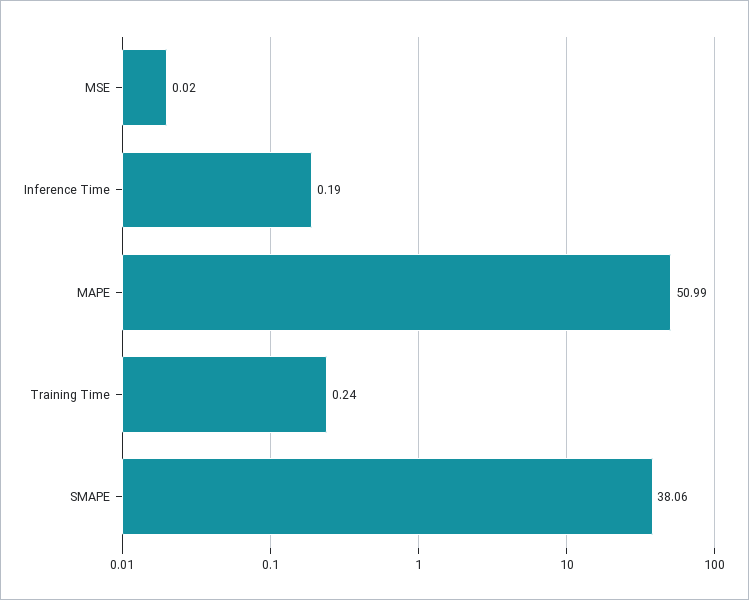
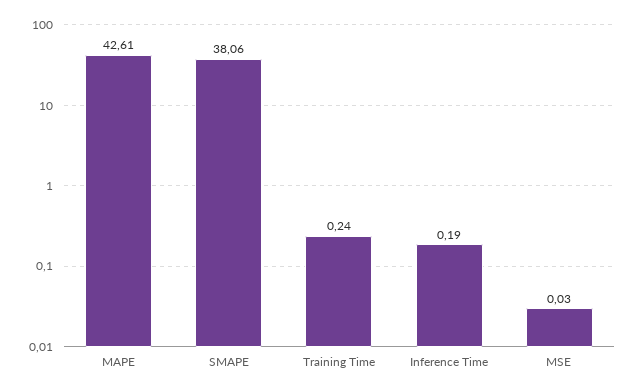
MSE: 0.02 -> 0.03
MAPE: 50.99 -> 42.61

